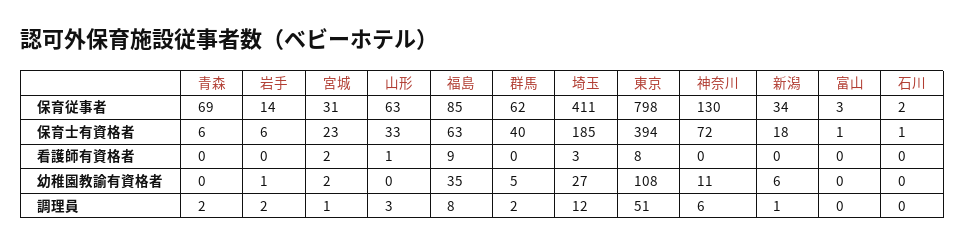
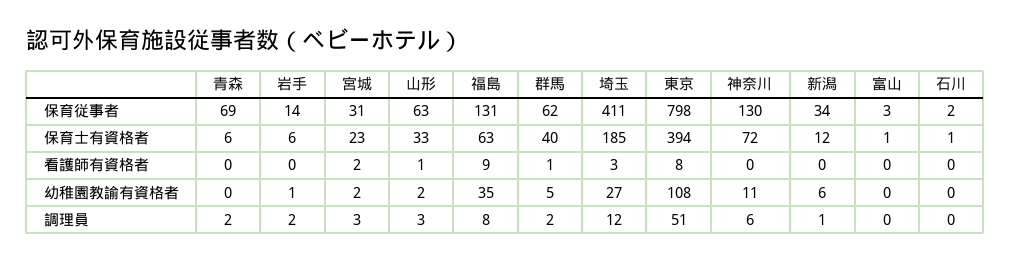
福島, 保育従事者: 85 -> 131
新潟, 保育士有資格者: 18 -> 12
群馬, 看護師有資格者: 0 -> 1
山形, 幼稚園教諭有資格者: 0 -> 2
宮城, 調理員: 1 -> 3

